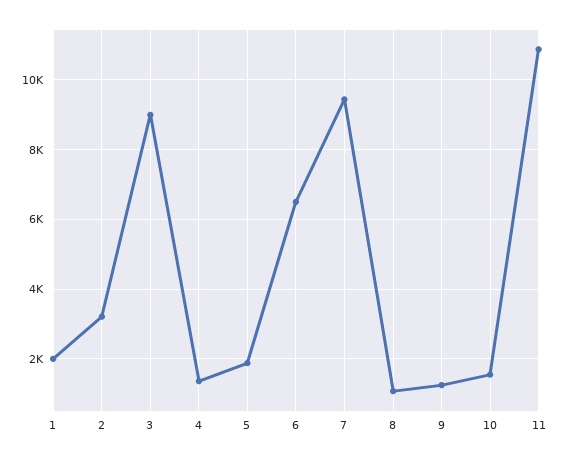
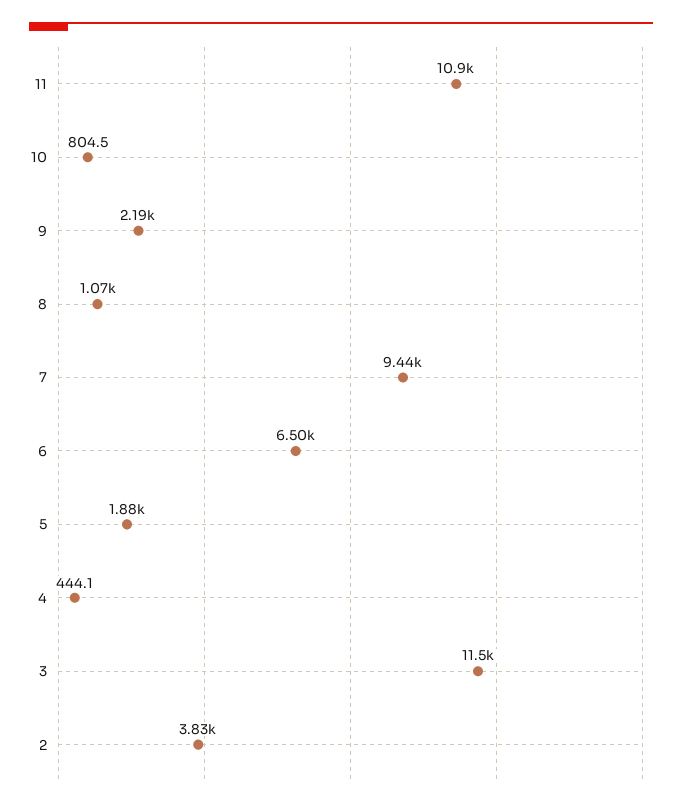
1: 2000 -> none
2: 3200 -> 3830
3: 9000 -> 11500
4: 1400 -> 444.1
9: 1200 -> 2190
10: 1600 -> 804.5

